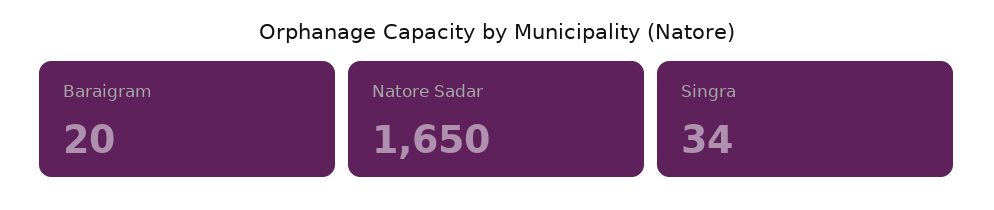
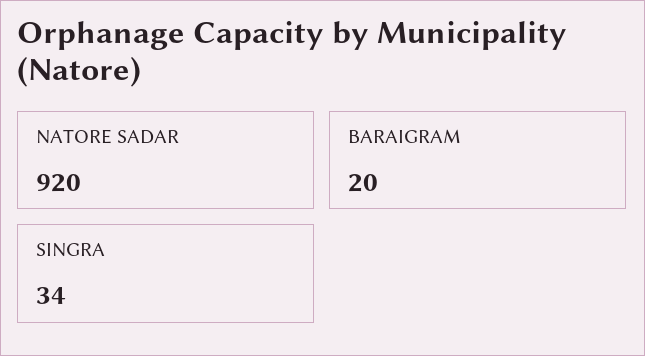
Natore Sadar: 1650 -> 920

